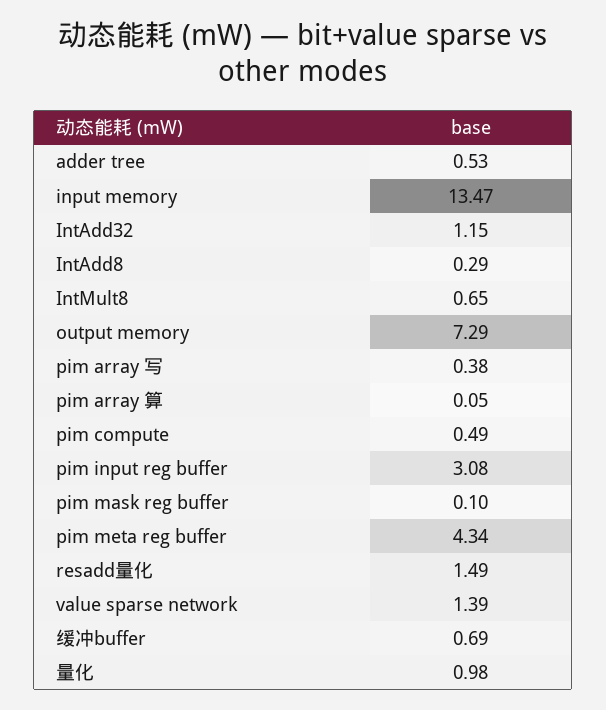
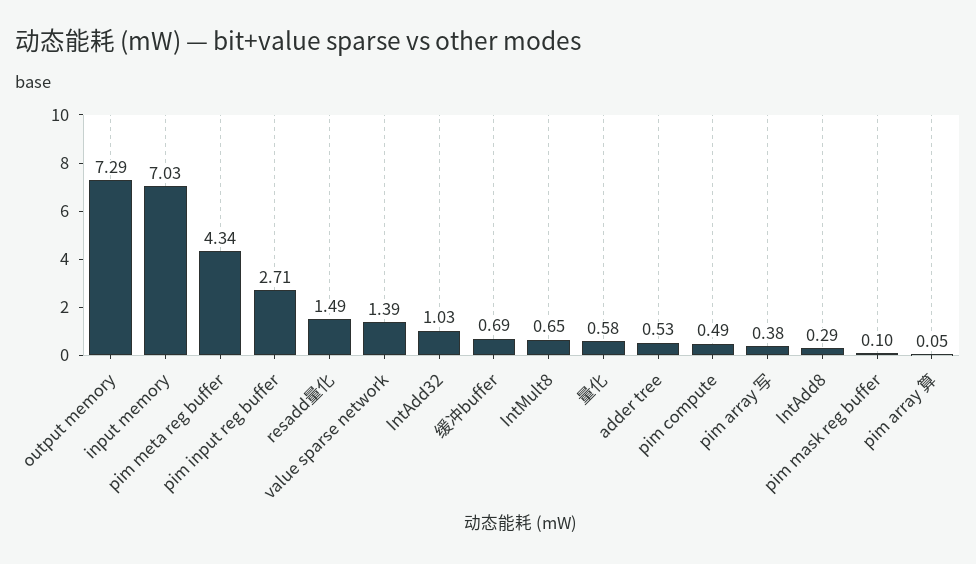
input memory: 13.47 -> 7.03
IntAdd32: 1.15 -> 1.03
pim input reg buffer: 3.08 -> 2.71
量化: 0.98 -> 0.58

